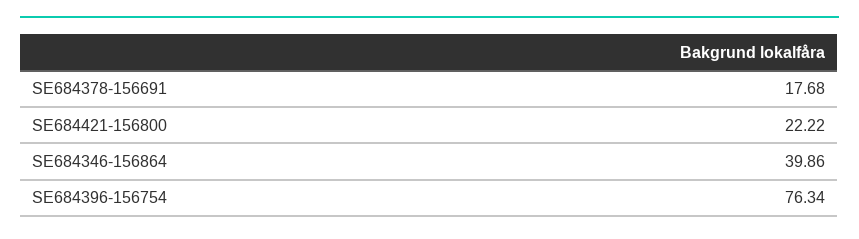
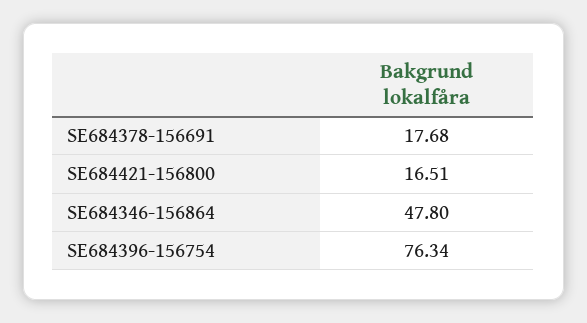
SE684421-156800: 22.22 -> 16.51
SE684346-156864: 39.86 -> 47.8

